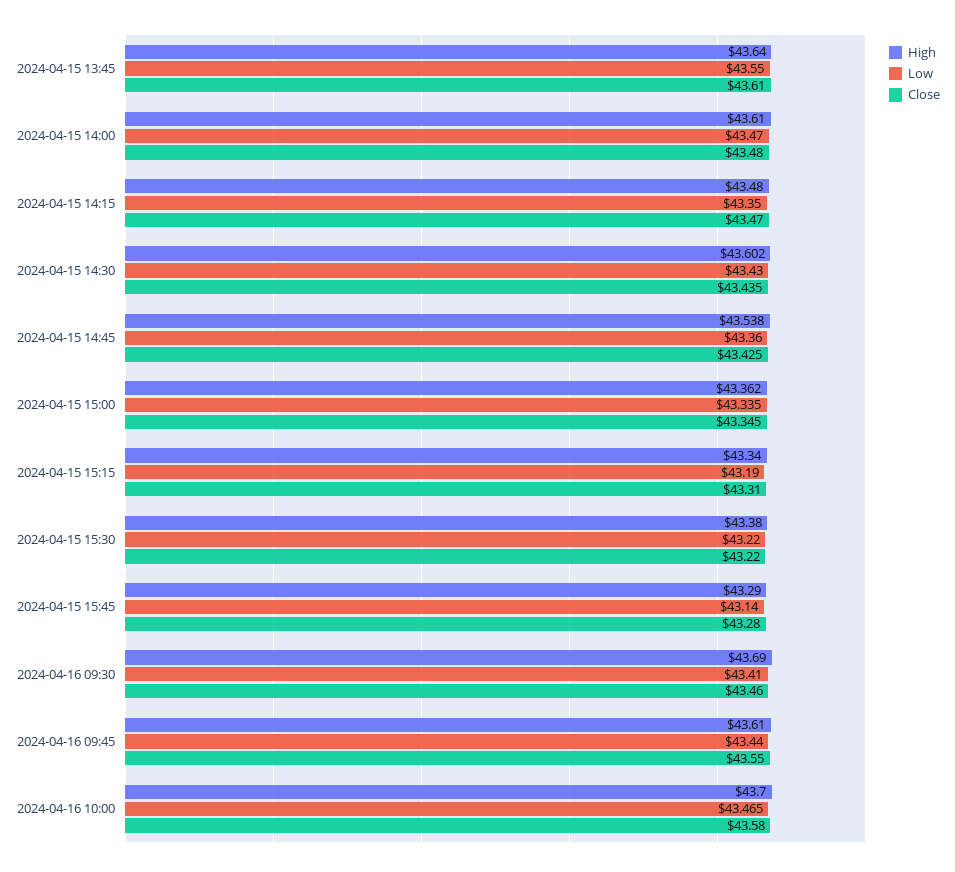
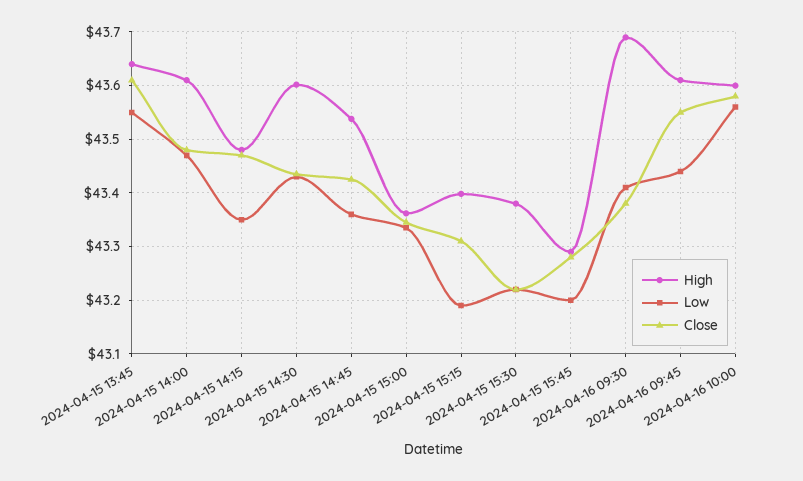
High, 2024-04-15 15:15: 43.34 -> 43.4
Low, 2024-04-15 15:45: 43.14 -> 43.2
Close, 2024-04-16 09:30: 43.46 -> 43.38
High, 2024-04-16 10:00: 43.7 -> 43.6
Low, 2024-04-16 10:00: 43.465 -> 43.56

